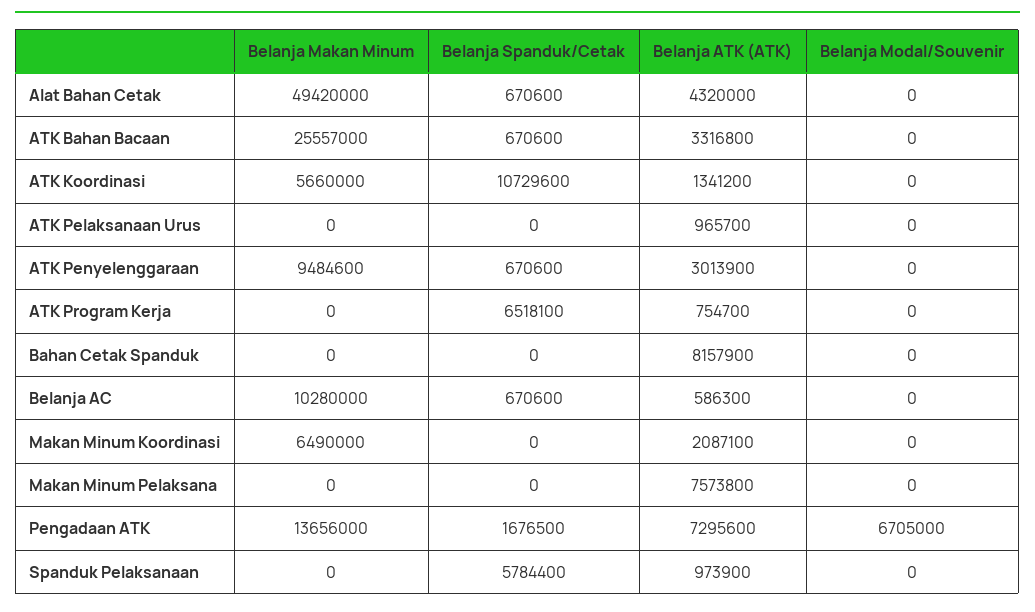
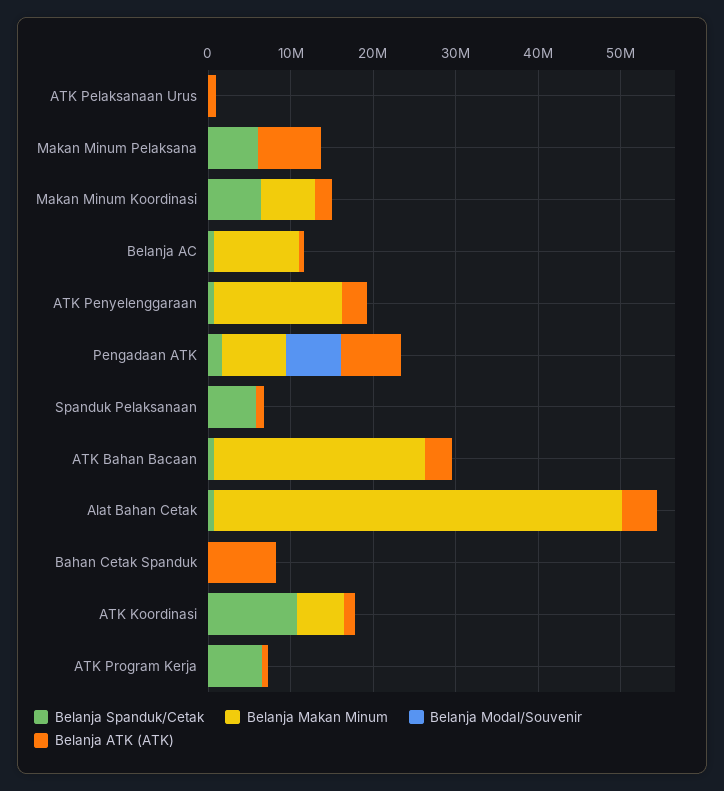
Belanja Makan Minum, ATK Penyelenggaraan: 9484600 -> 16000000
Belanja Spanduk/Cetak, Makan Minum Koordinasi: 0 -> 6000000
Belanja Spanduk/Cetak, Makan Minum Pelaksana: 0 -> 6000000
Belanja Makan Minum, Pengadaan ATK: 13656000 -> 8000000

